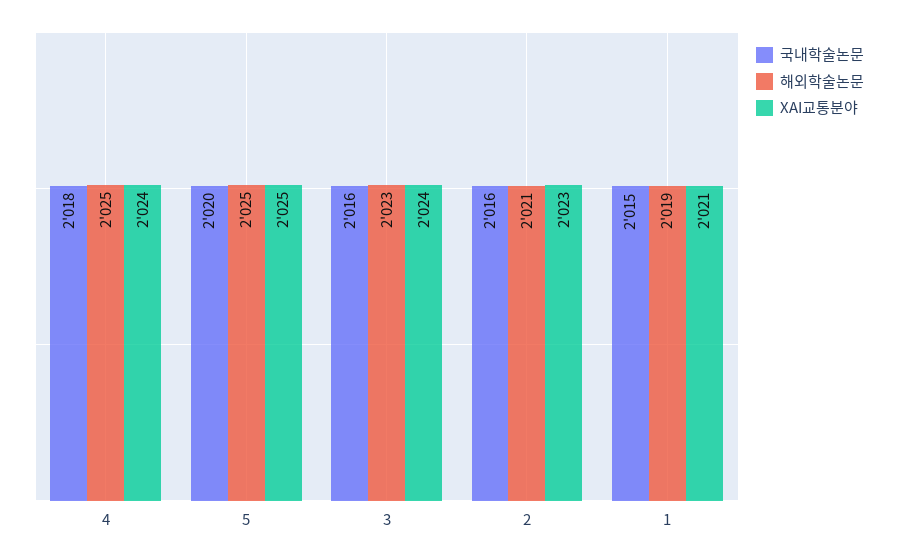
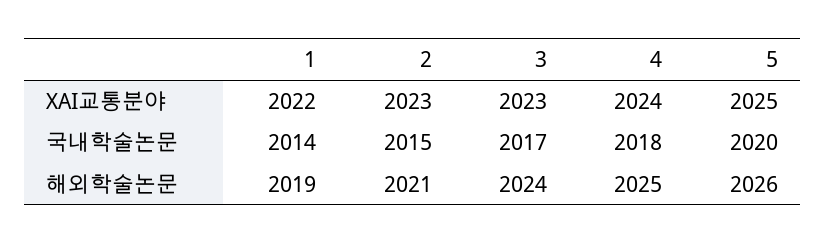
해외학술논문, 5: 2025 -> 2026
국내학술논문, 3: 2016 -> 2017
해외학술논문, 3: 2023 -> 2024
XAI교통분야, 3: 2024 -> 2023
국내학술논문, 2: 2016 -> 2015
국내학술논문, 1: 2015 -> 2014
XAI교통분야, 1: 2021 -> 2022

